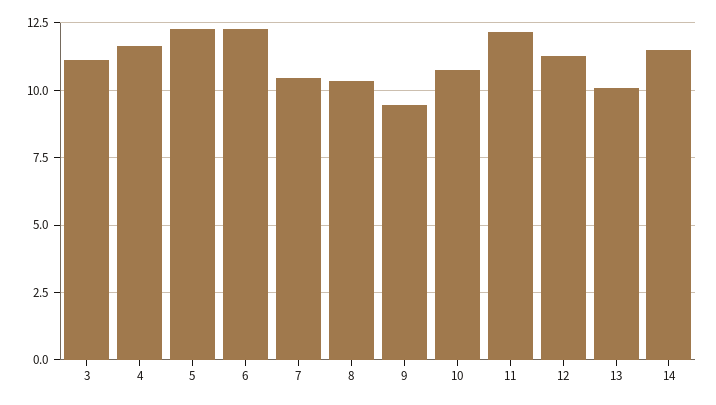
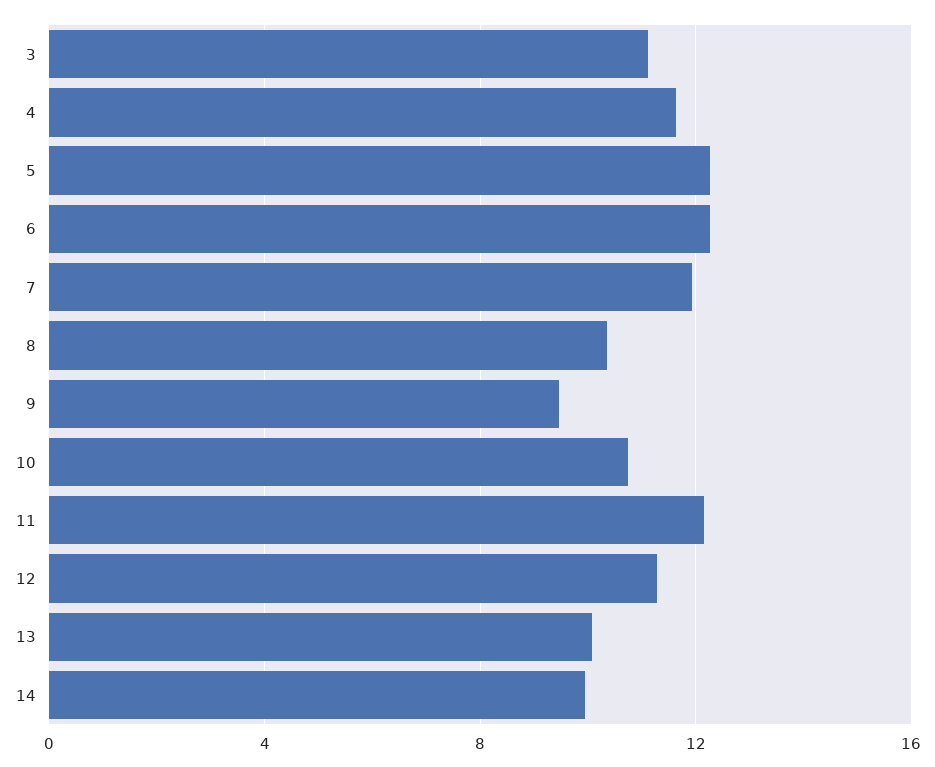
7: 10.5 -> 12
14: 11.5 -> 10

